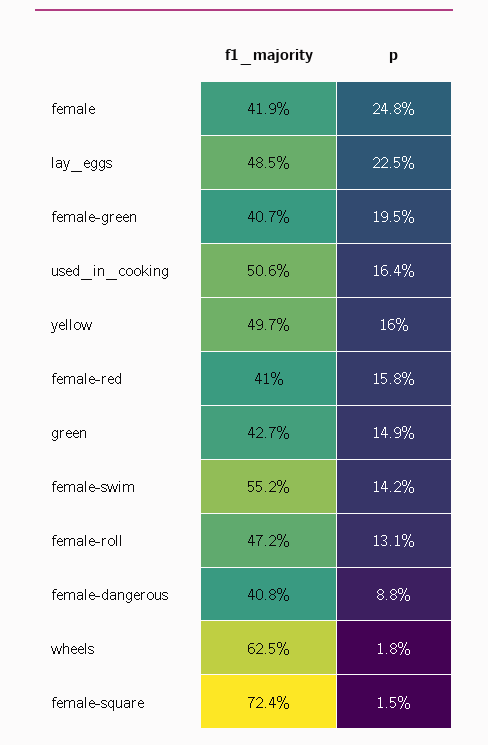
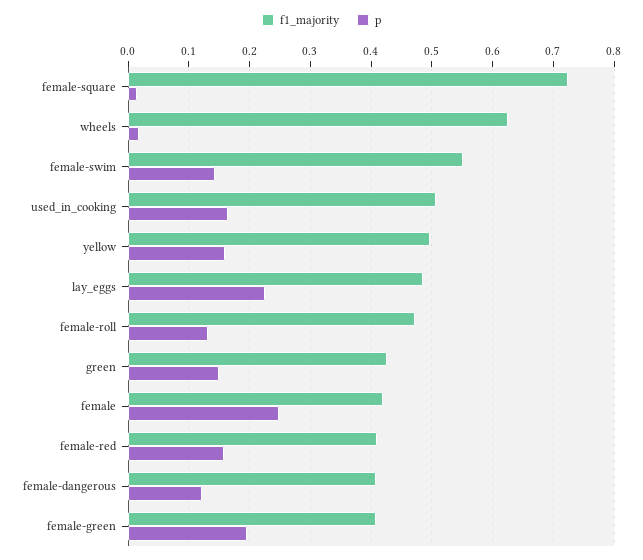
p, female-dangerous: 0.088 -> 0.12

